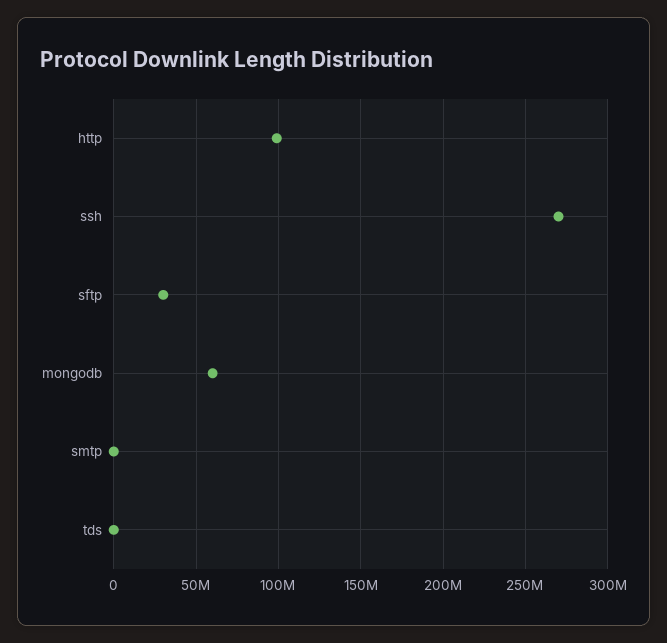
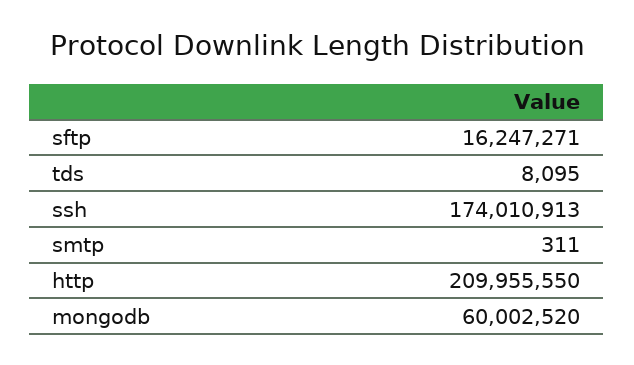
http: 100000000 -> 209955550
ssh: 270000000 -> 174010913
sftp: 30000000 -> 16247271

